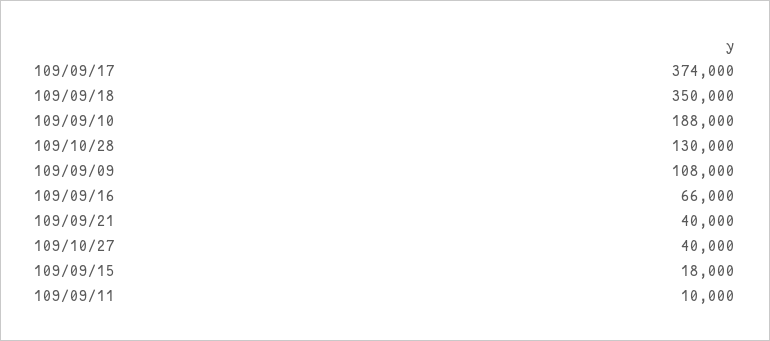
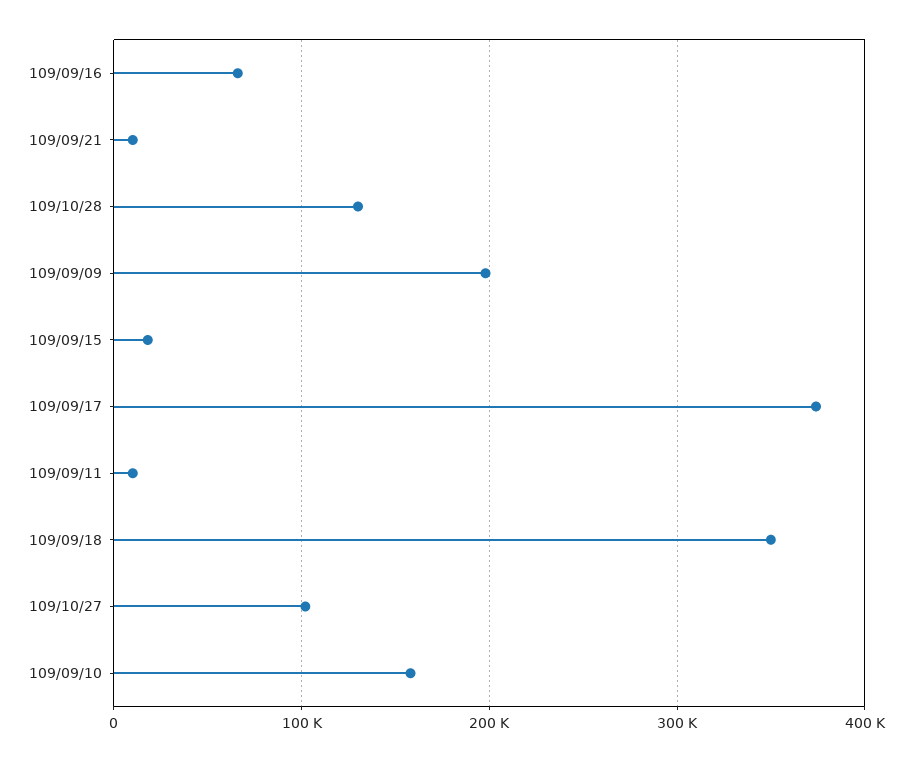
109/09/10: 188000 -> 160000
109/09/09: 108000 -> 200000
109/09/21: 40000 -> 10000
109/10/27: 40000 -> 100000

